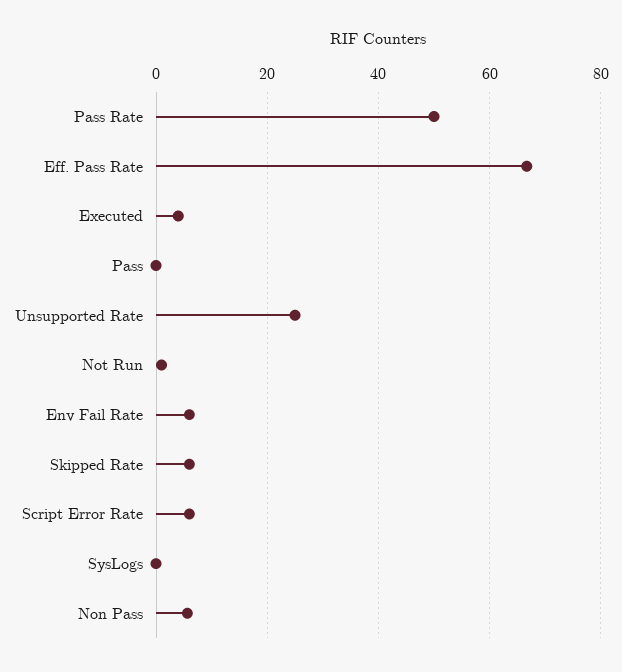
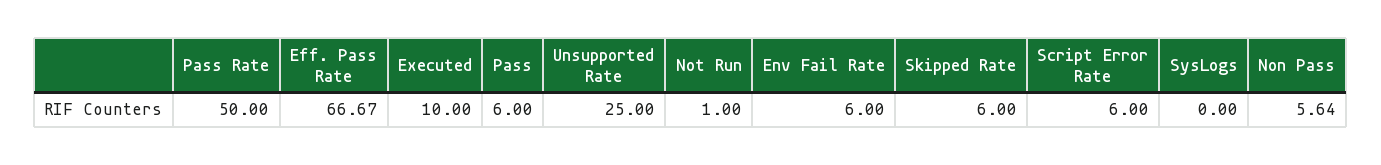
Executed: 4 -> 10
Pass: 0 -> 6

